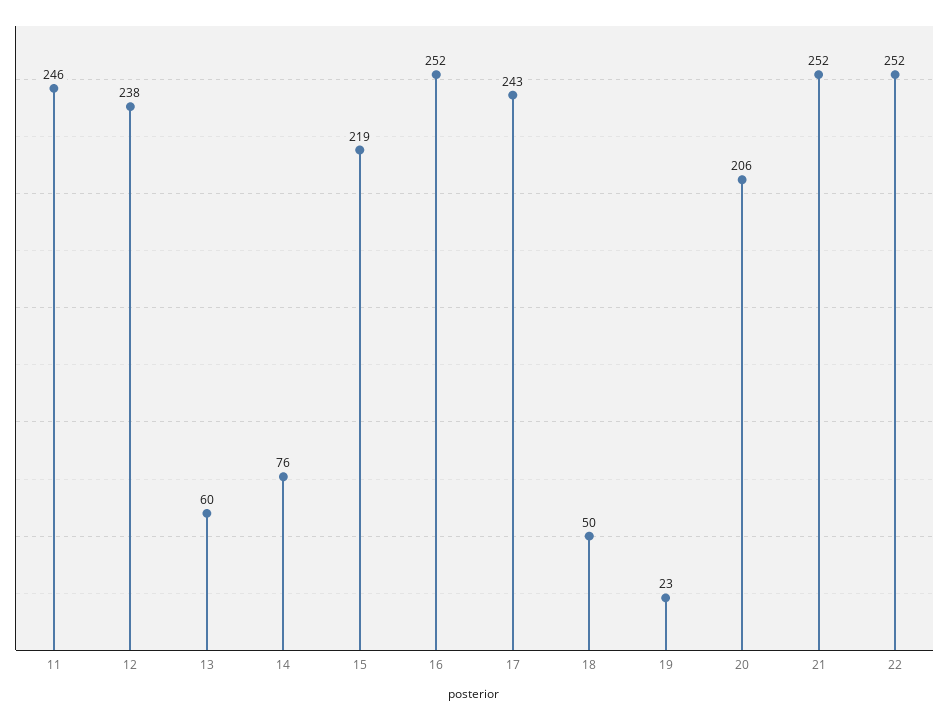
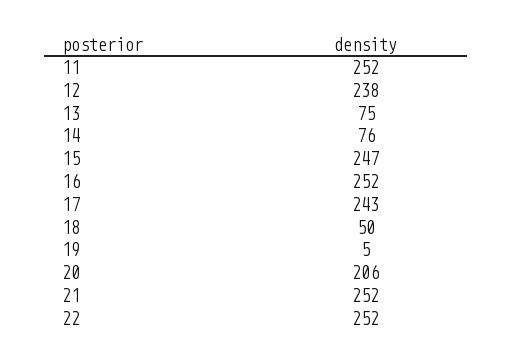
11: 246 -> 252
13: 60 -> 75
15: 219 -> 247
19: 23 -> 5

